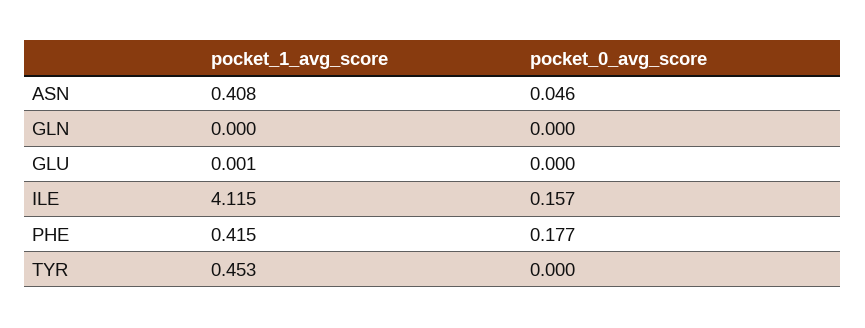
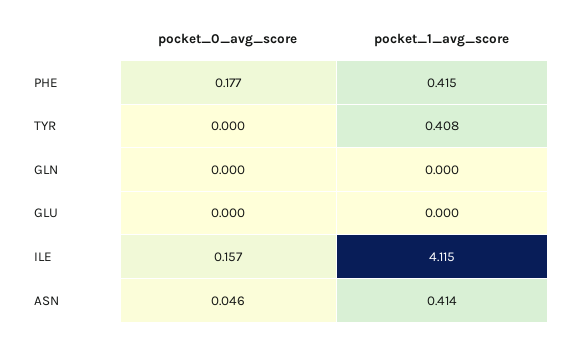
pocket_1_avg_score, ASN: 0.408 -> 0.414
pocket_1_avg_score, GLU: 0.001 -> 0
pocket_1_avg_score, TYR: 0.453 -> 0.408

